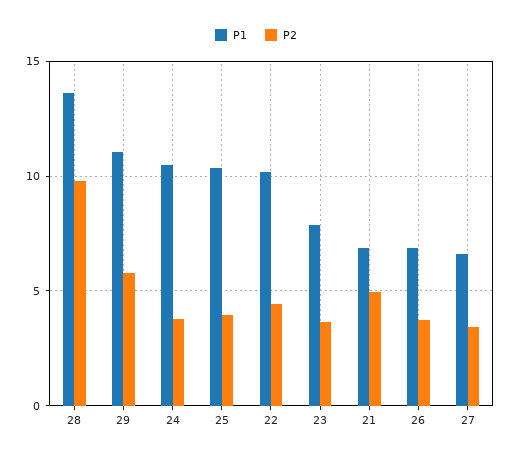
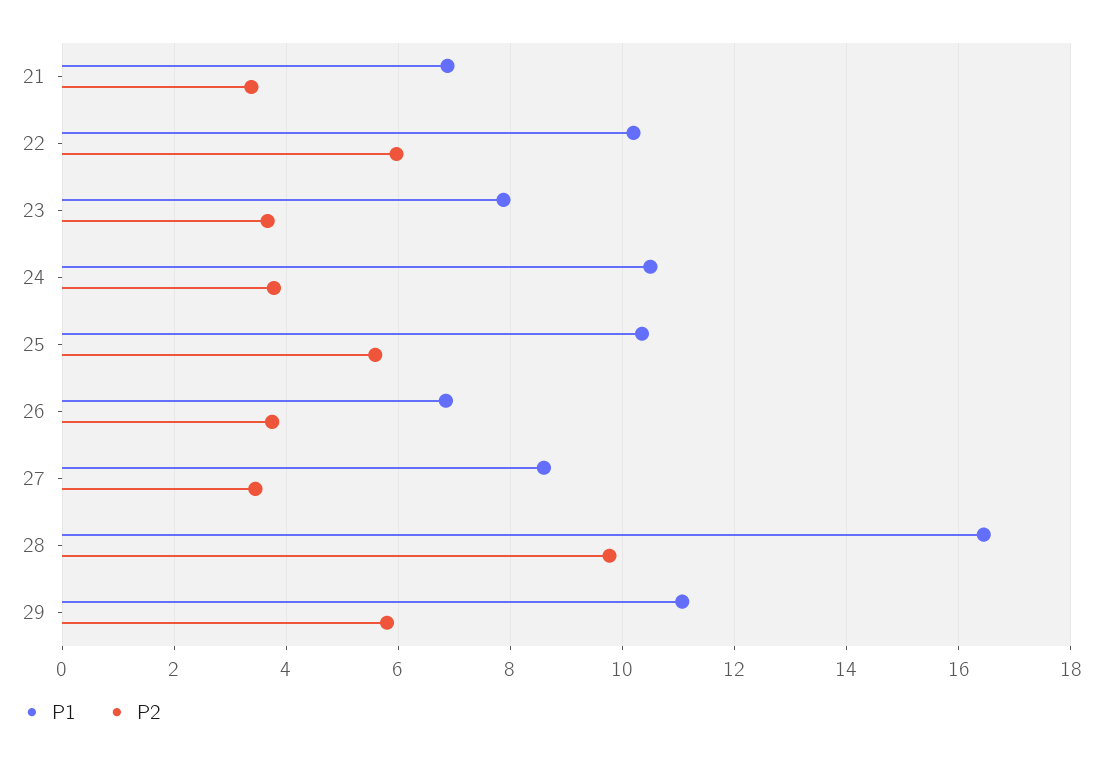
P1, 28: 13.5 -> 16.4
P2, 25: 4 -> 5.6
P2, 22: 4.5 -> 6
P2, 21: 5 -> 3.4
P1, 27: 6.5 -> 8.6

